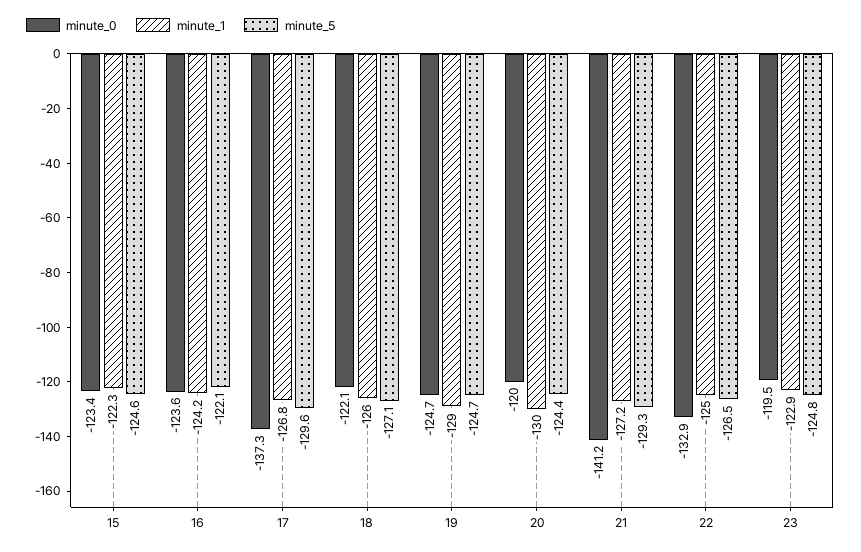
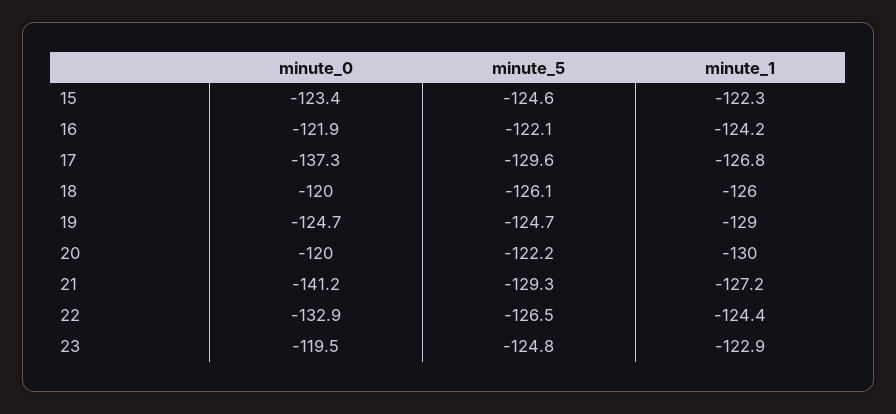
minute_0, 16: -123.6 -> -121.9
minute_0, 18: -122.1 -> -120
minute_5, 18: -127.1 -> -126.1
minute_5, 20: -124.4 -> -122.2
minute_1, 22: -125 -> -124.4

